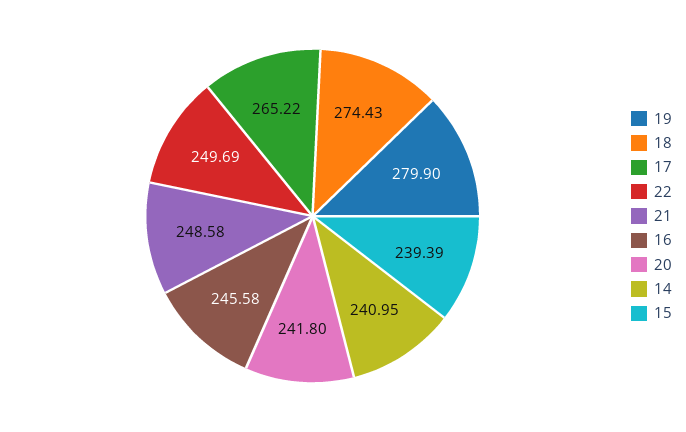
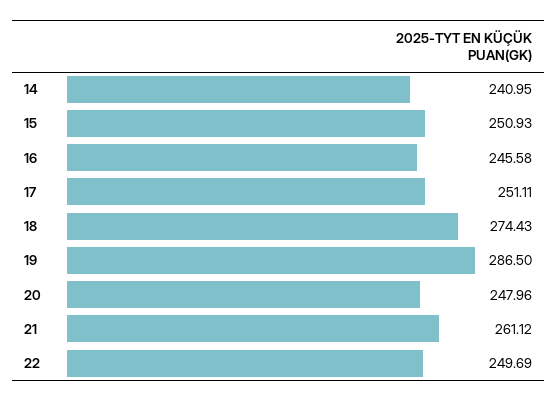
19: 279.9 -> 286.5
17: 265.22 -> 251.11
21: 248.58 -> 261.12
20: 241.8 -> 247.96
15: 239.39 -> 250.93

